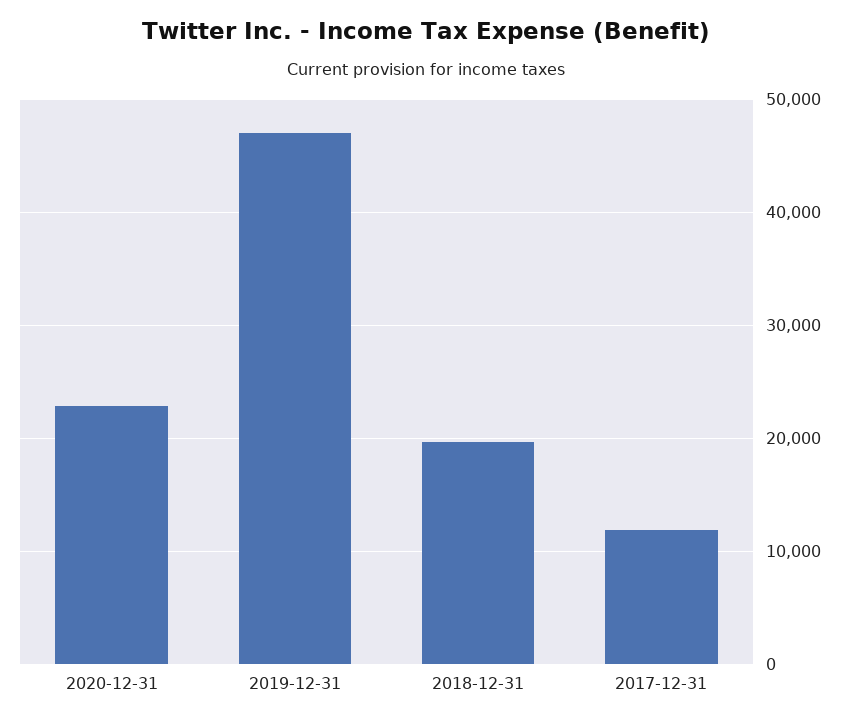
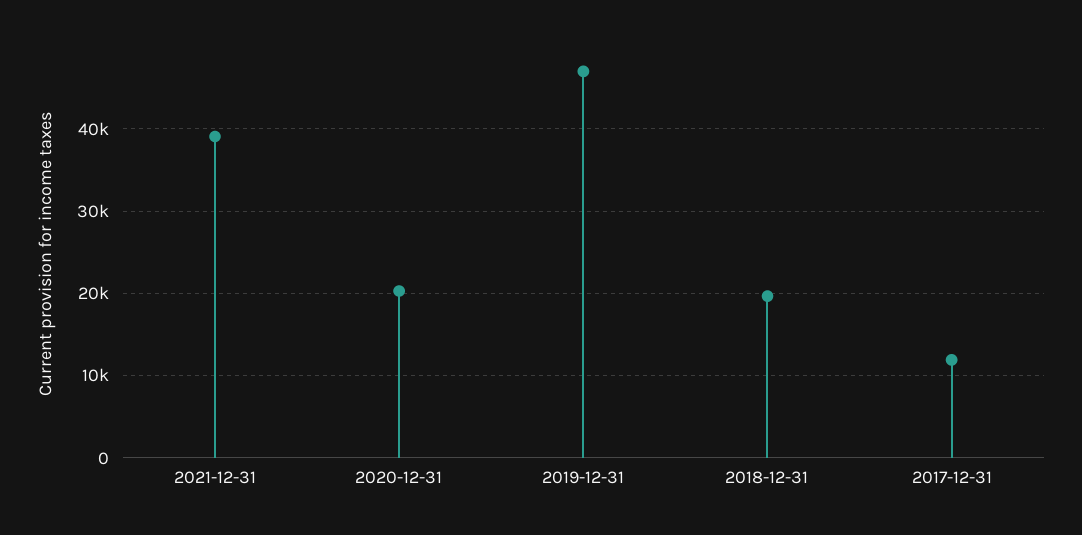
2020-12-31: 23000 -> 20000
2021-12-31: none -> 39000

